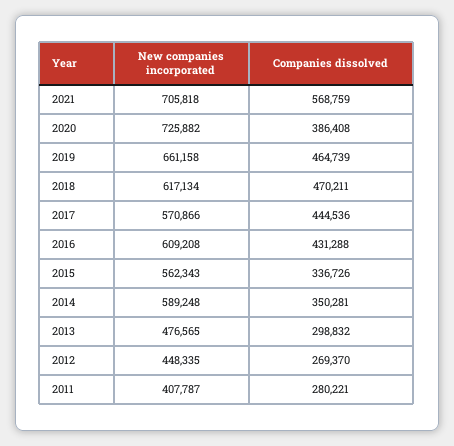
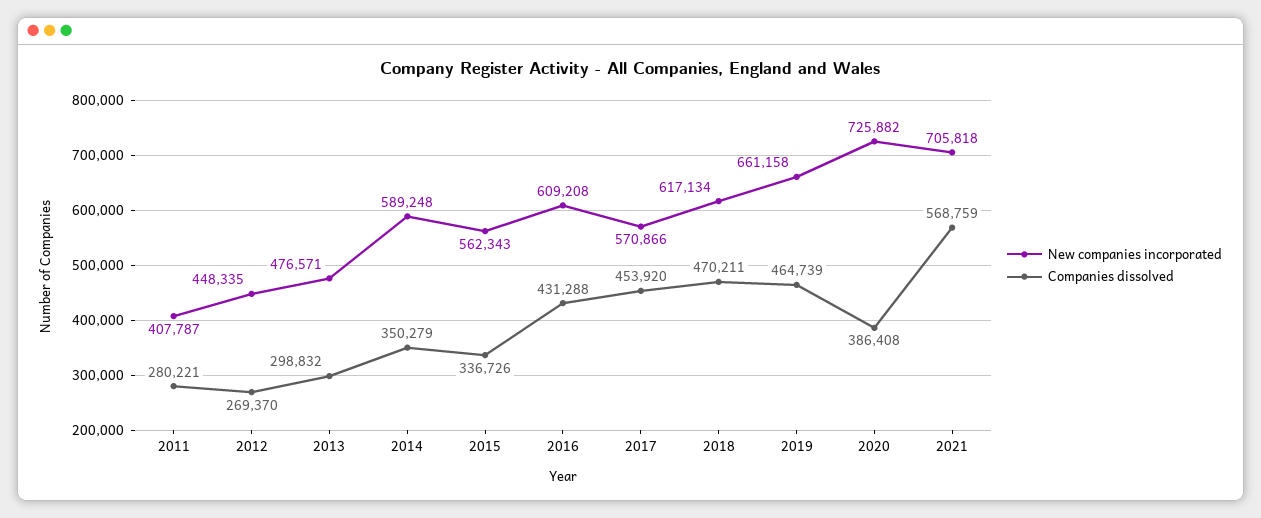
Companies dissolved, 2017: 444536 -> 453920
Companies dissolved, 2014: 350281 -> 350279
New companies incorporated, 2013: 476565 -> 476571

